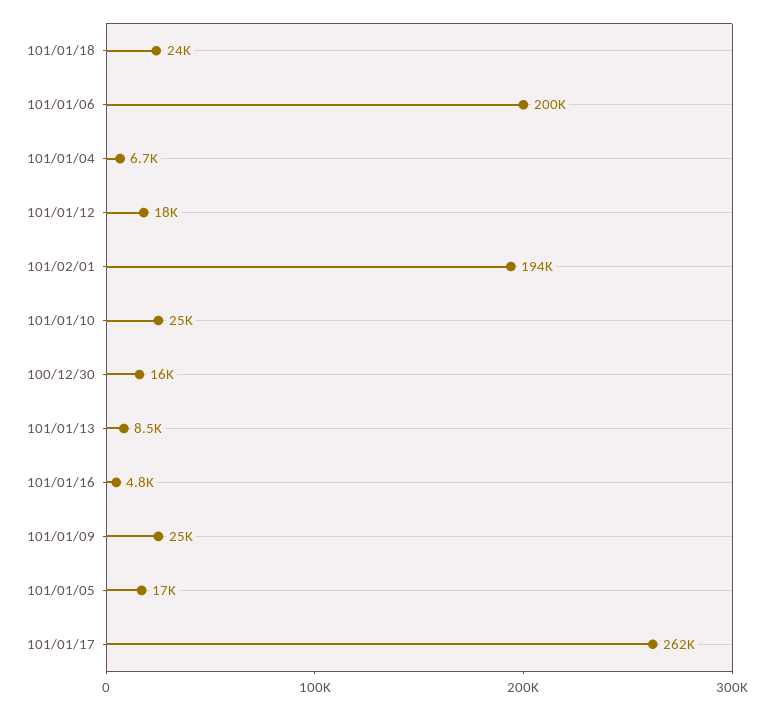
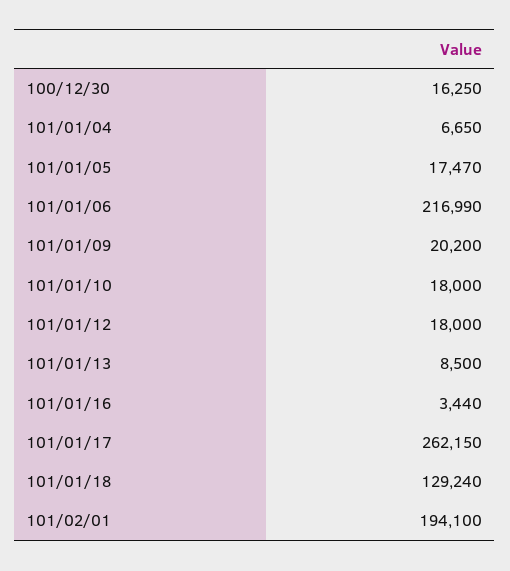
101/01/18: 24000 -> 129240
101/01/06: 200000 -> 216990
101/01/10: 25000 -> 18000
101/01/16: 4800 -> 3440
101/01/09: 25000 -> 20200

